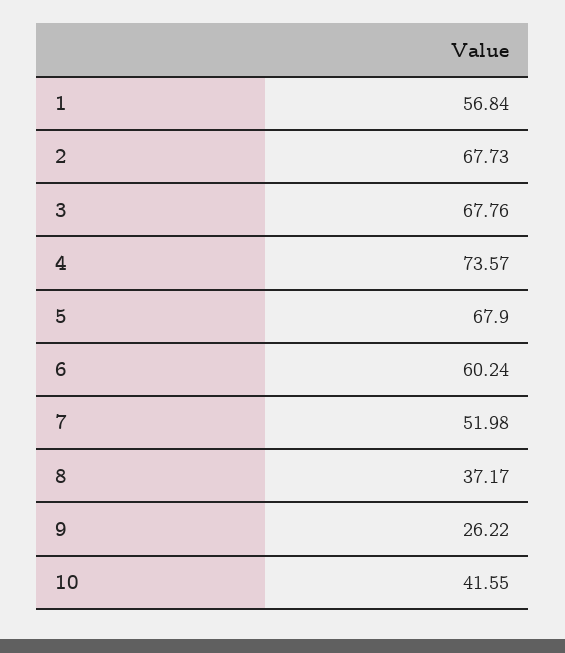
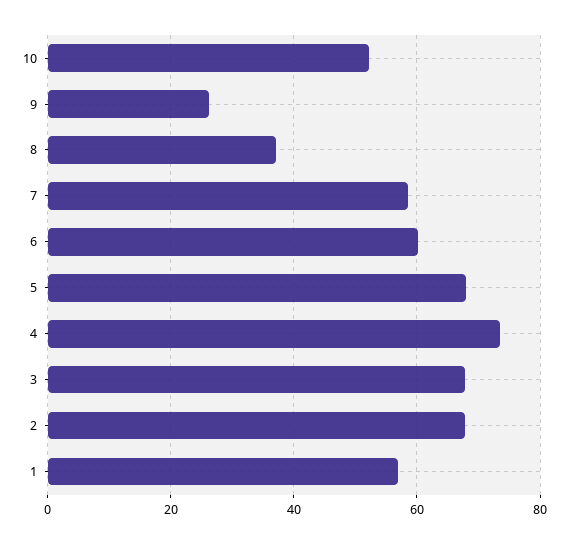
7: 51.98 -> 58
10: 41.55 -> 52

